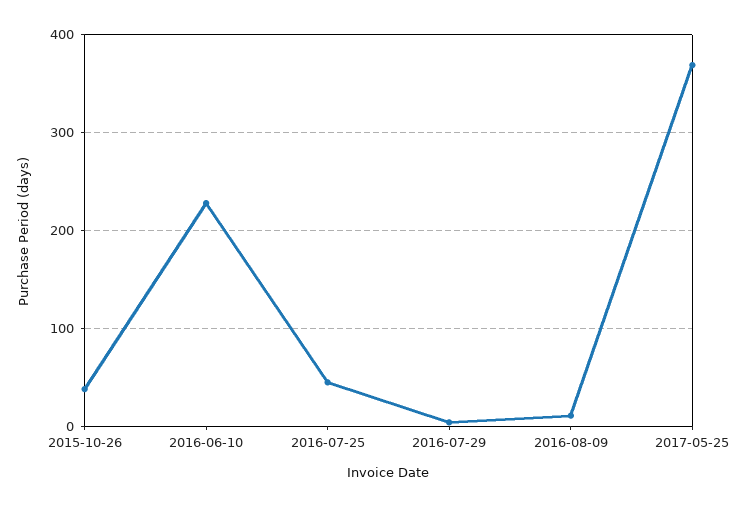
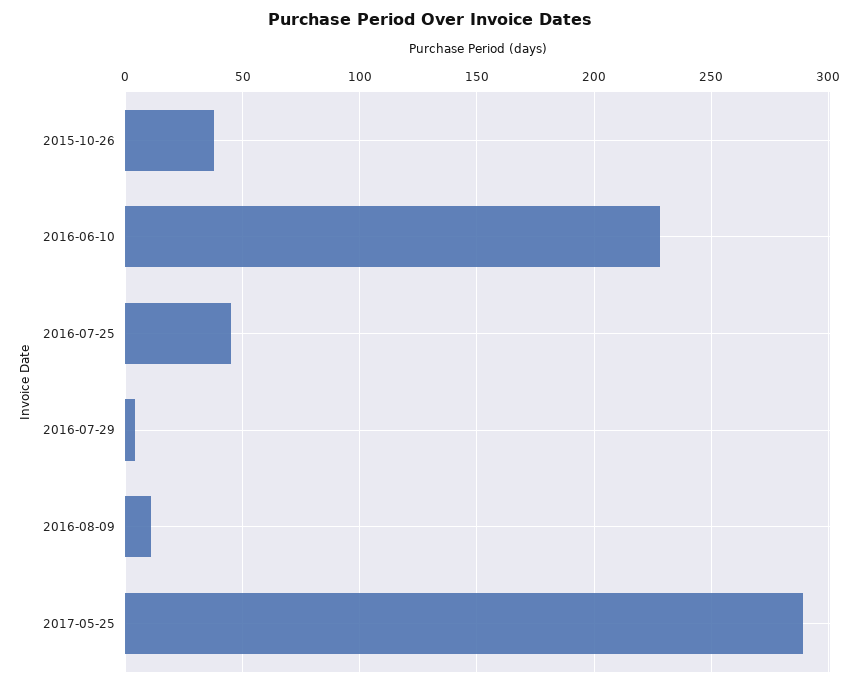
2017-05-25: 370 -> 290

